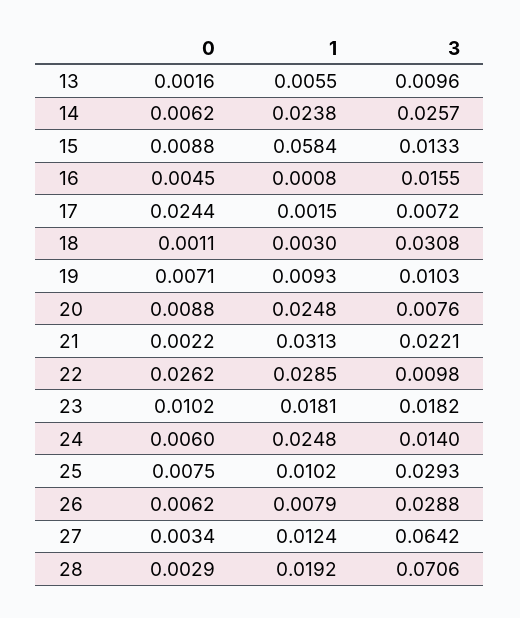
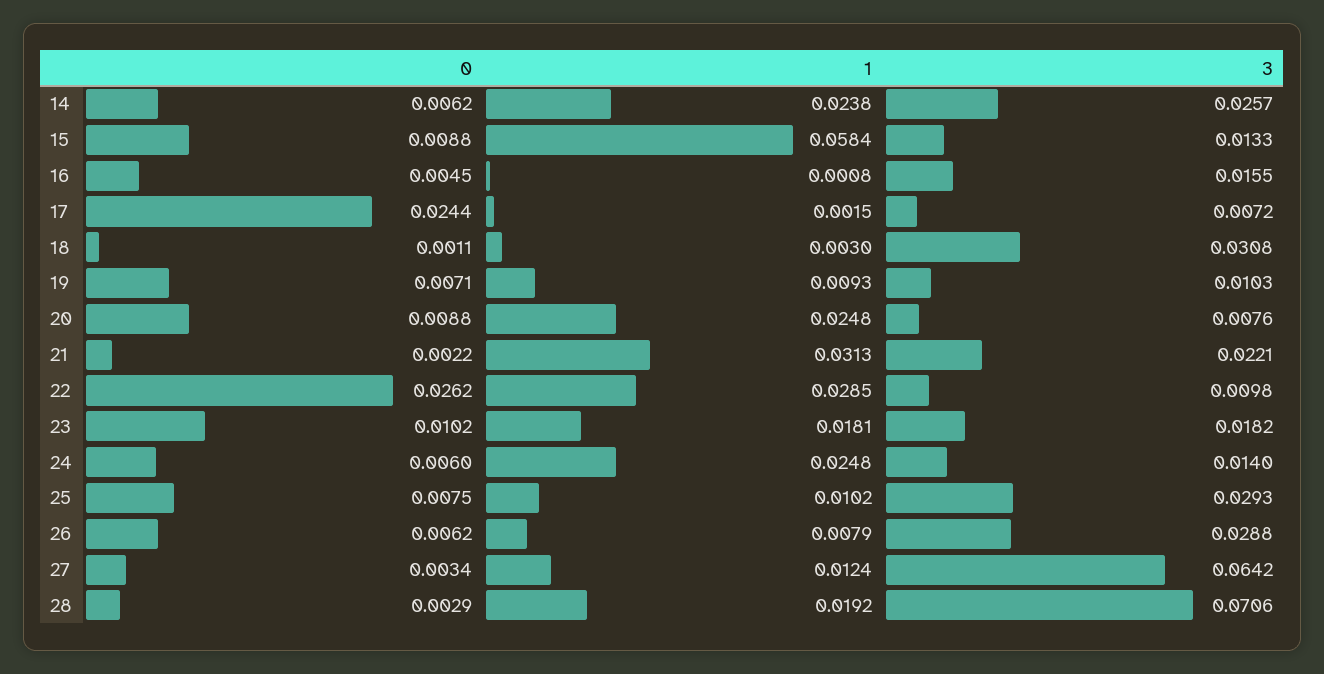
0, 13: 0.0016 -> none
1, 13: 0.0055 -> none
3, 13: 0.0096 -> none

